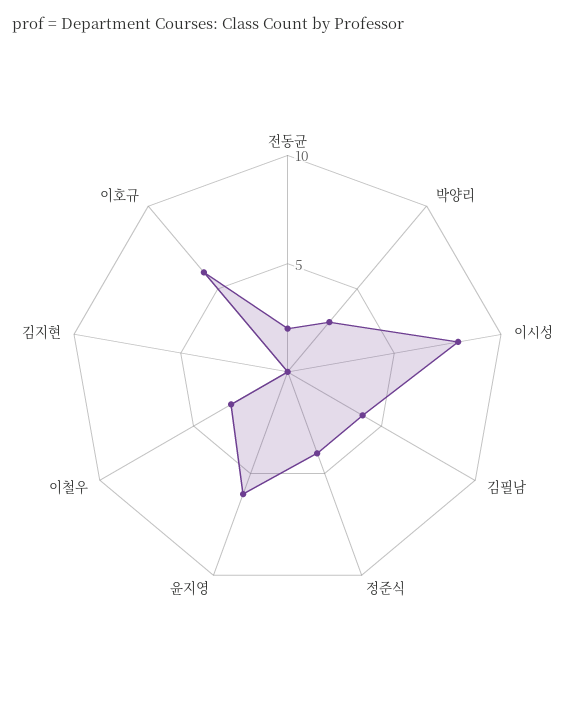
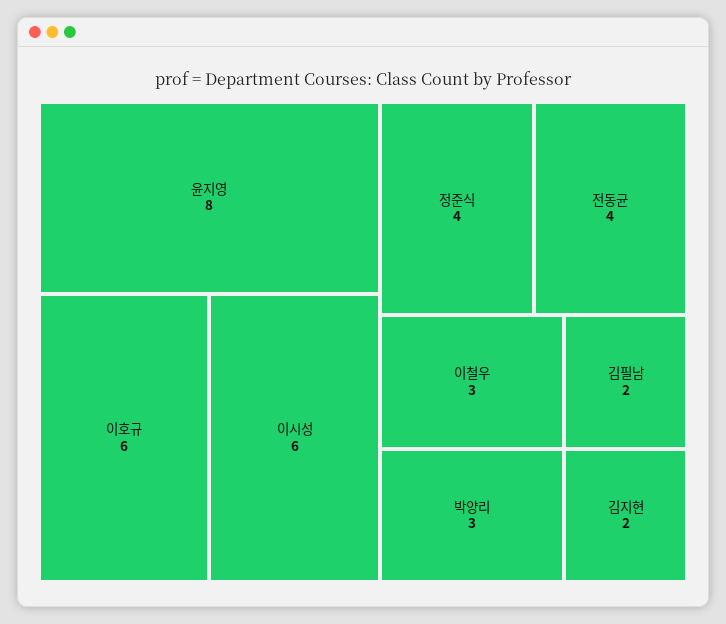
전동균: 2 -> 4
이시성: 8 -> 6
김필남: 4 -> 2
윤지영: 6 -> 8
김지현: 0 -> 2

